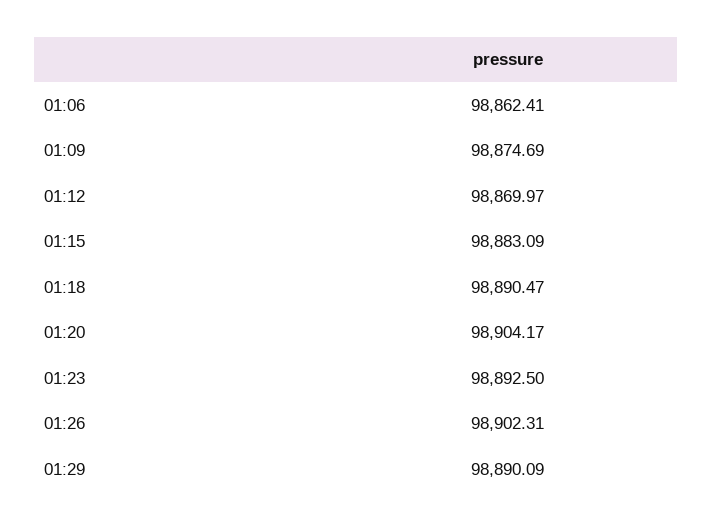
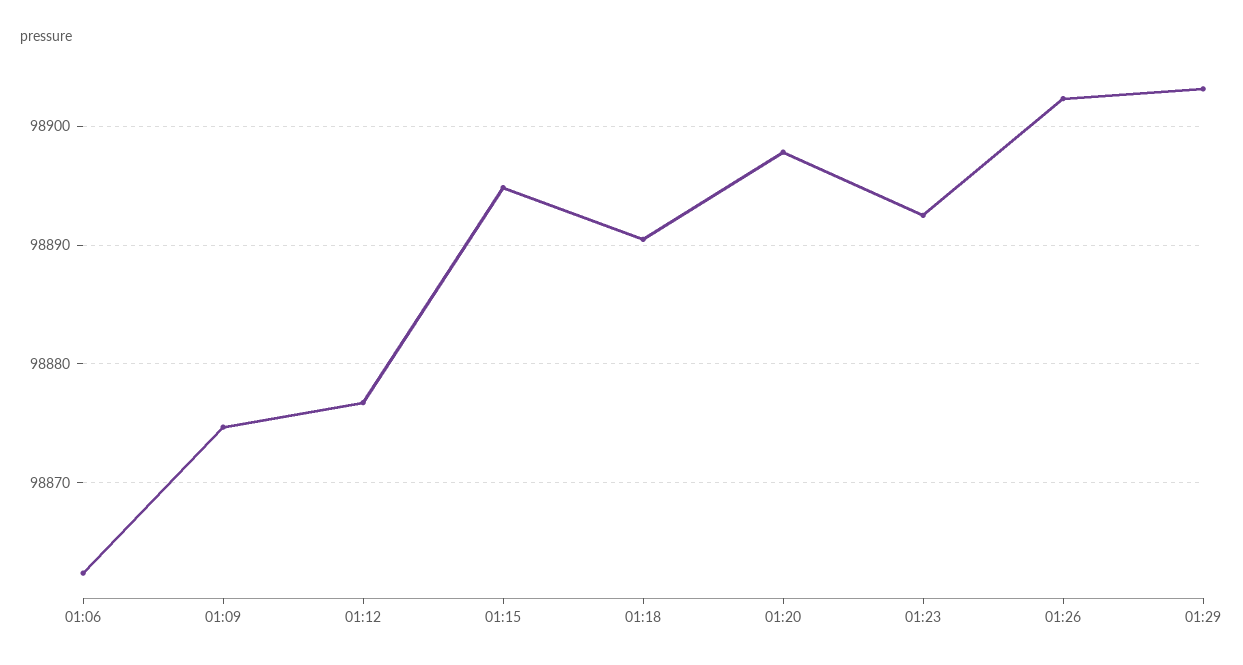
01:12: 98869.97 -> 98877
01:15: 98883.09 -> 98895
01:20: 98904.17 -> 98898
01:29: 98890.09 -> 98903

